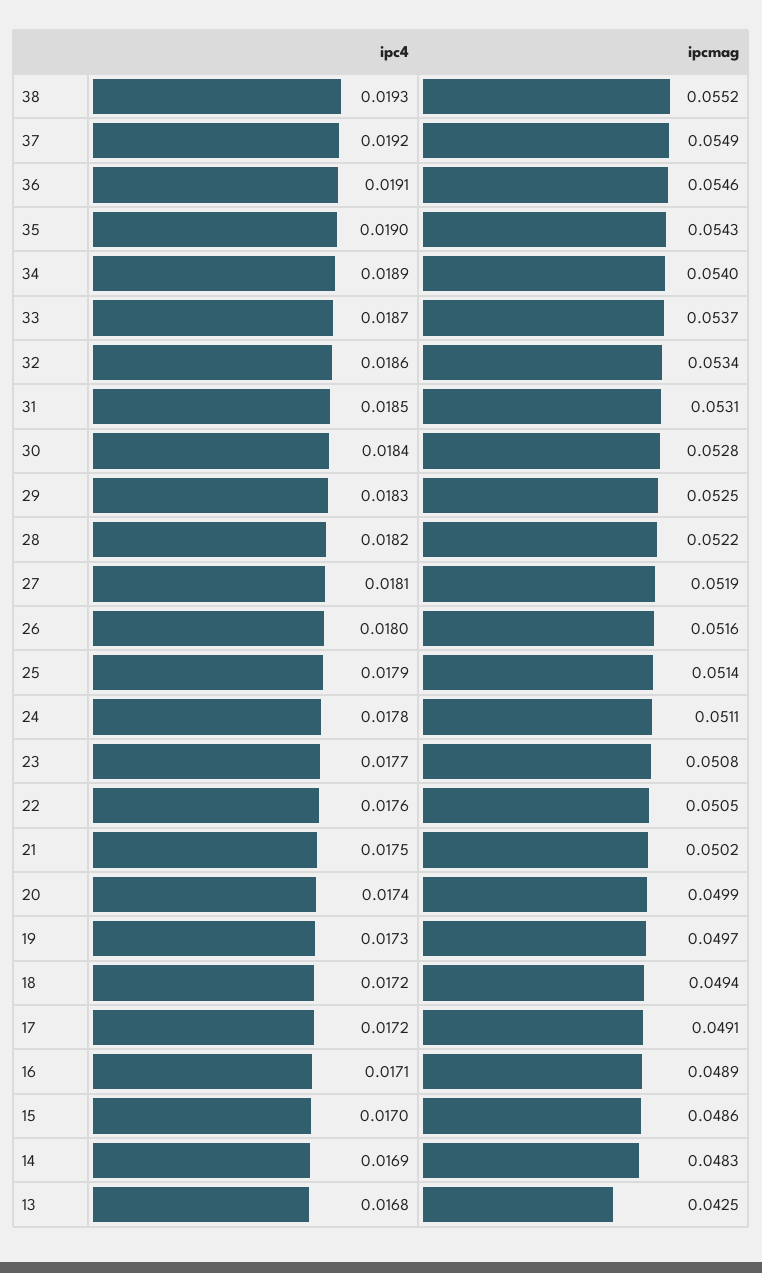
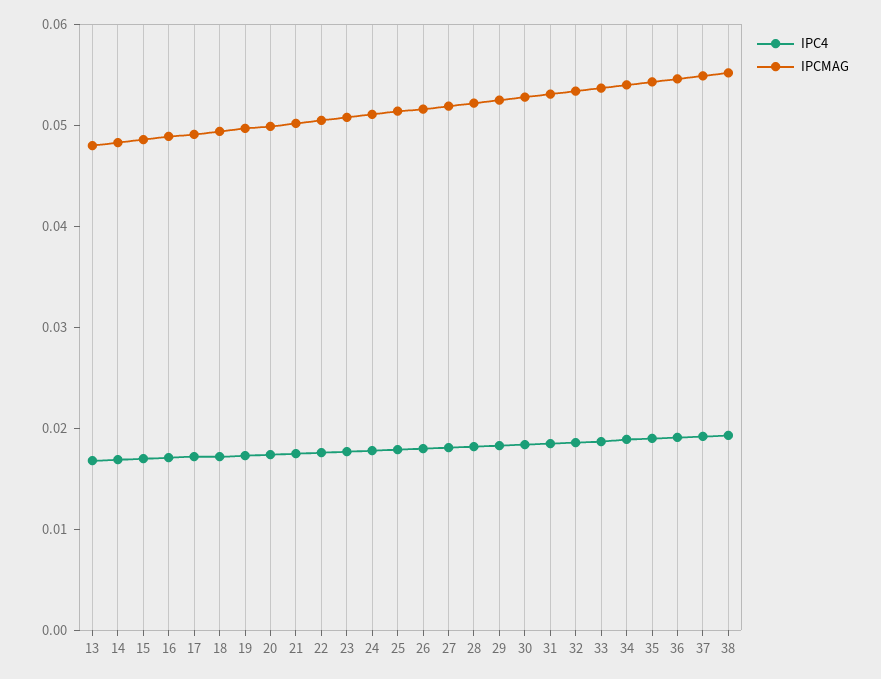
ipcmag, 13: 0.0425 -> 0.048

